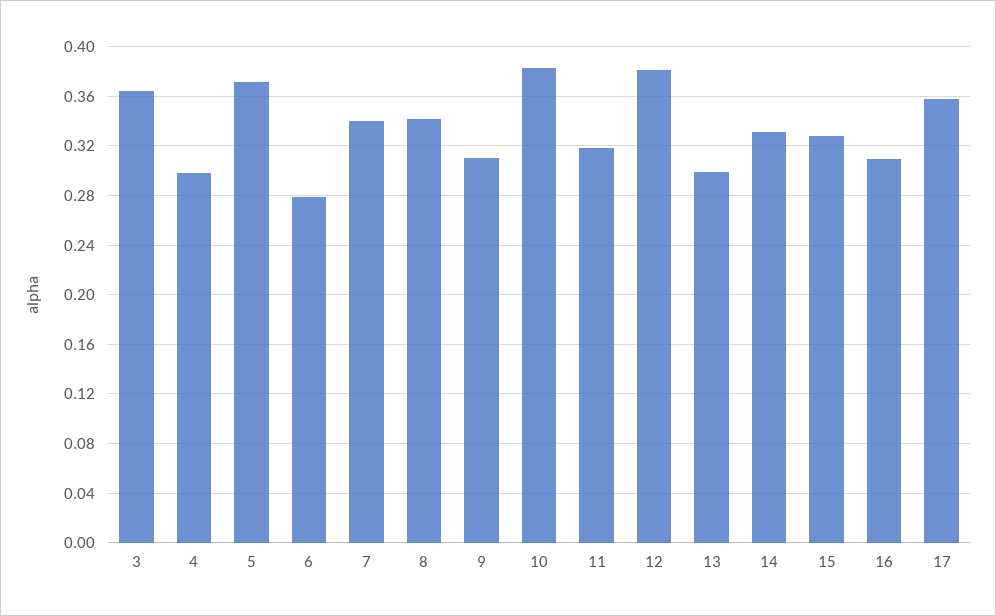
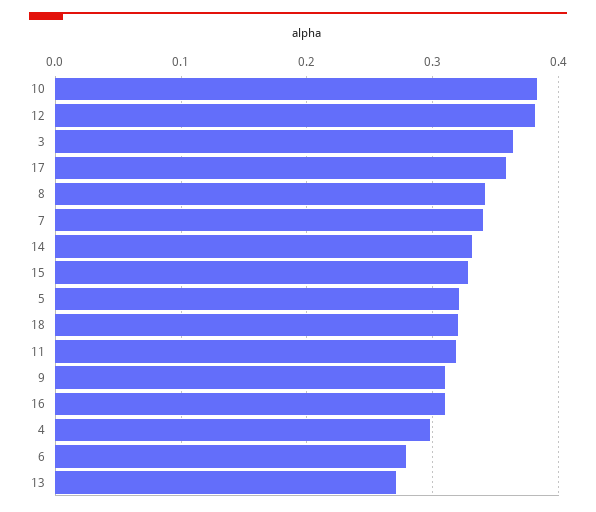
5: 0.37 -> 0.32
13: 0.3 -> 0.27
18: none -> 0.32

